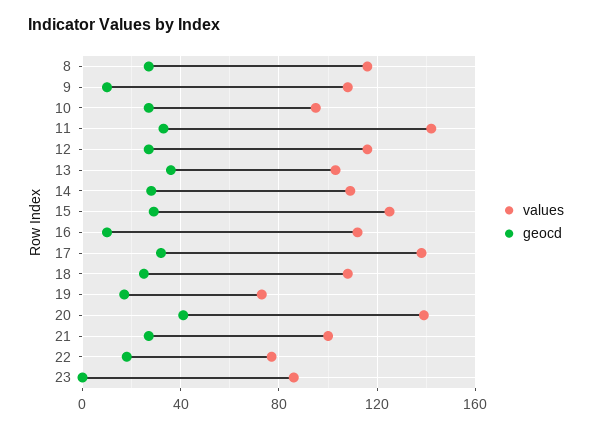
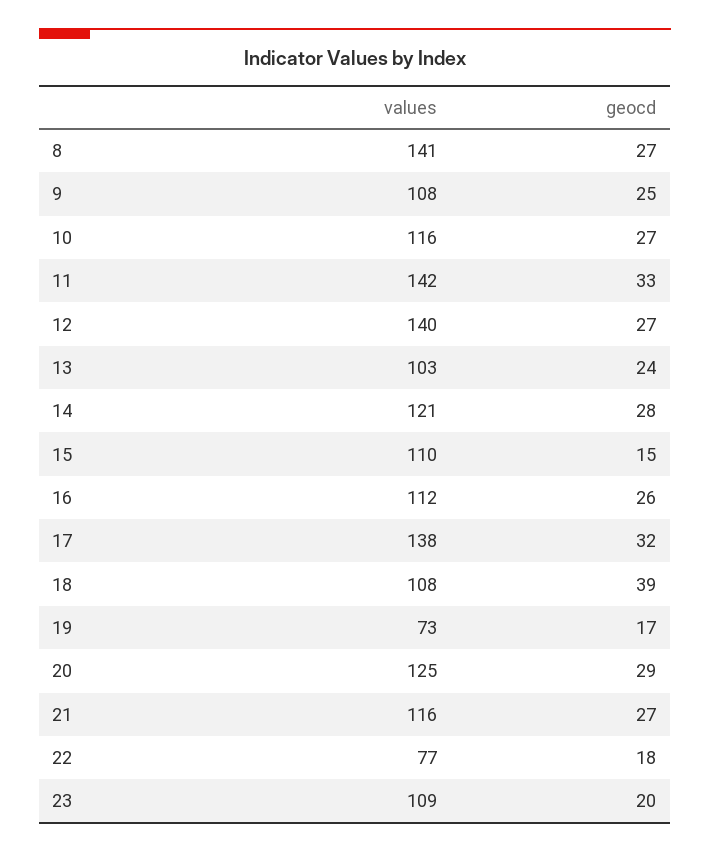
values, 8: 115 -> 141
geocd, 9: 10 -> 25
values, 10: 95 -> 116
values, 12: 115 -> 140
geocd, 13: 35 -> 24
values, 14: 110 -> 121
values, 15: 125 -> 110
geocd, 15: 30 -> 15
geocd, 16: 10 -> 26
geocd, 18: 25 -> 39
values, 20: 140 -> 125
geocd, 20: 40 -> 29
values, 21: 100 -> 116
values, 23: 85 -> 109
geocd, 23: 0 -> 20

